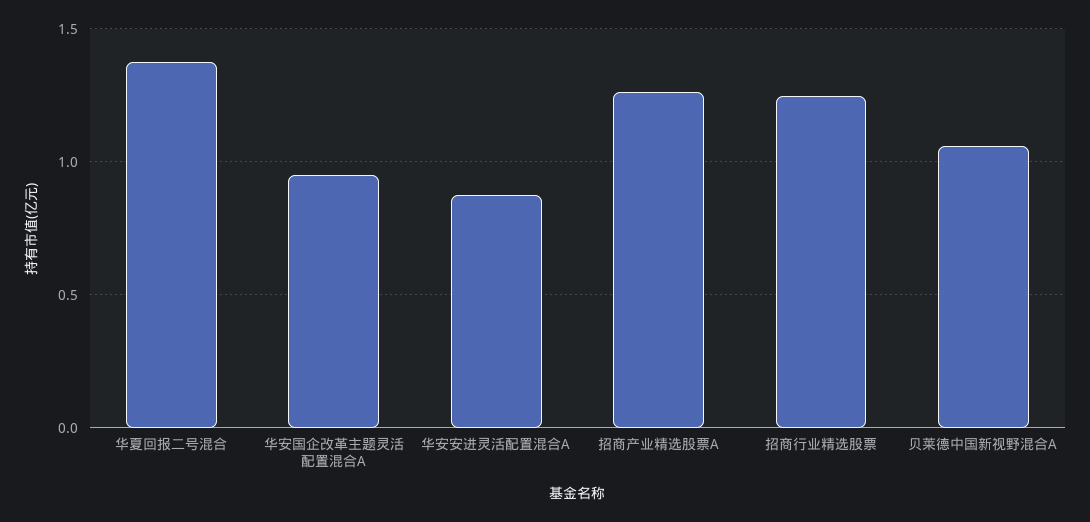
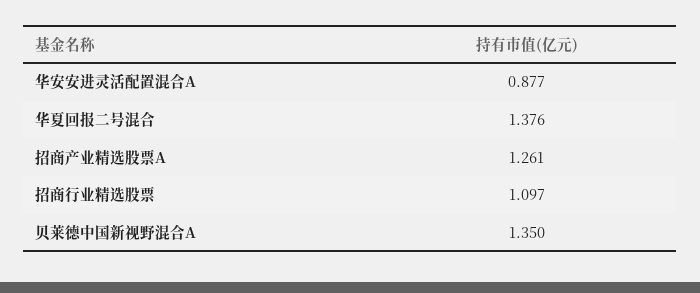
华安国企改革主题灵活配置混合A: 0.95 -> none
招商行业精选股票: 1.25 -> 1.097
贝莱德中国新视野混合A: 1.05 -> 1.35

